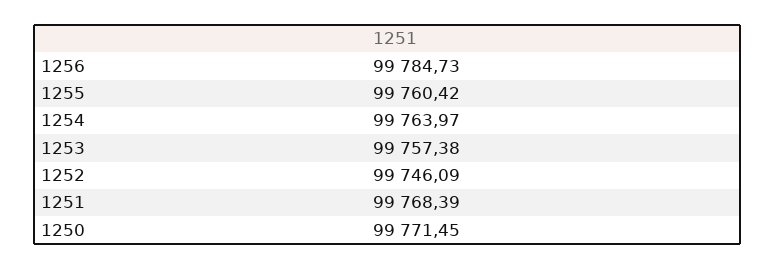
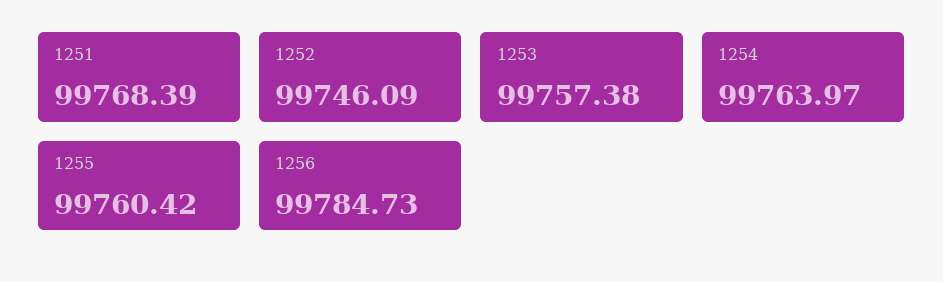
1250: 99771.45 -> none

